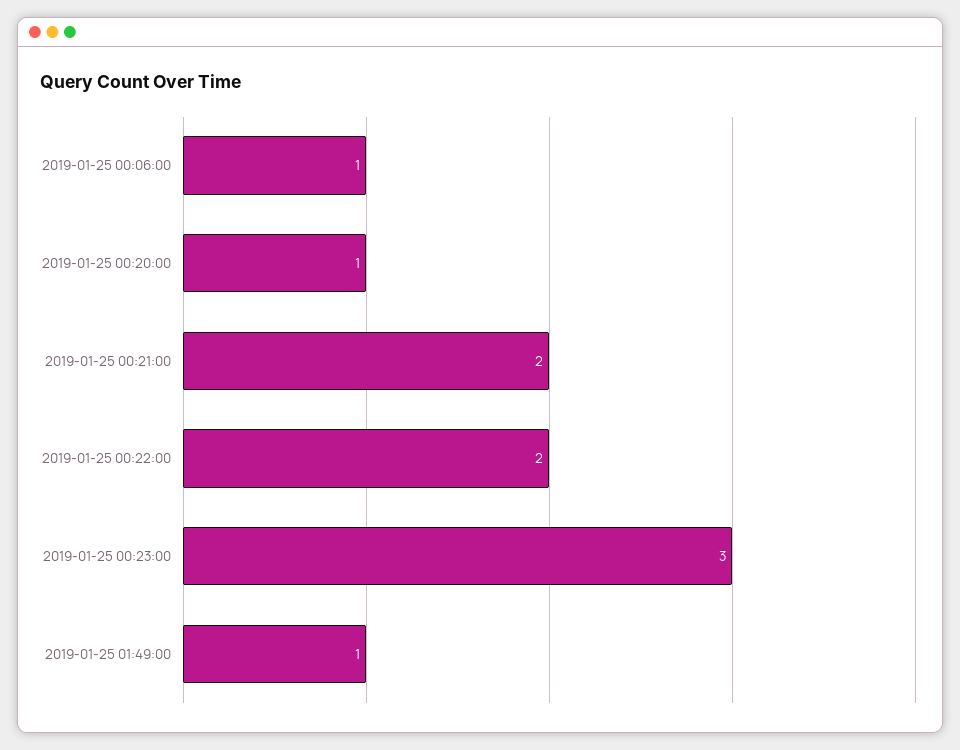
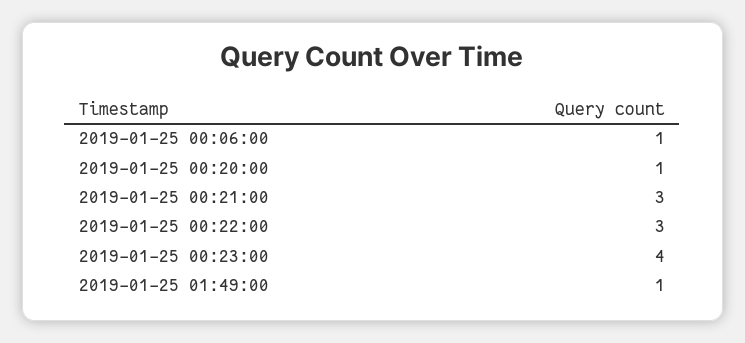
2019-01-25 00:21:00: 2 -> 3
2019-01-25 00:22:00: 2 -> 3
2019-01-25 00:23:00: 3 -> 4

